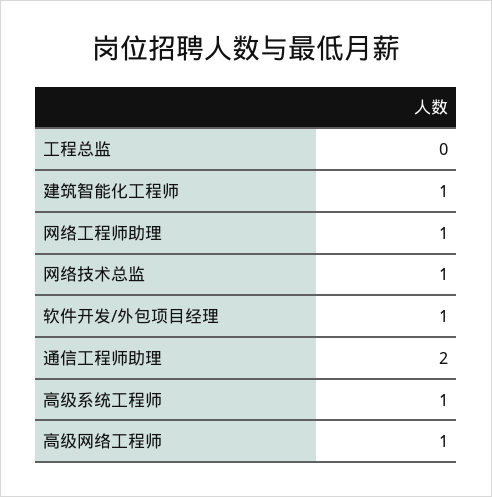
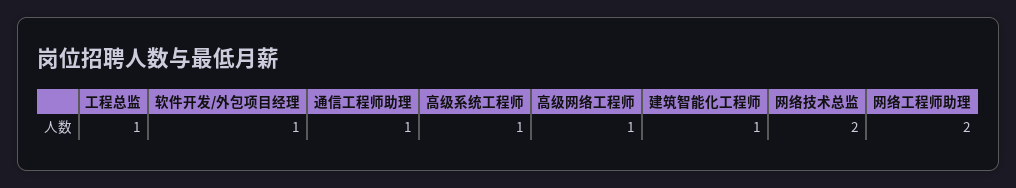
工程总监: 0 -> 1
网络工程师助理: 1 -> 2
网络技术总监: 1 -> 2
通信工程师助理: 2 -> 1

